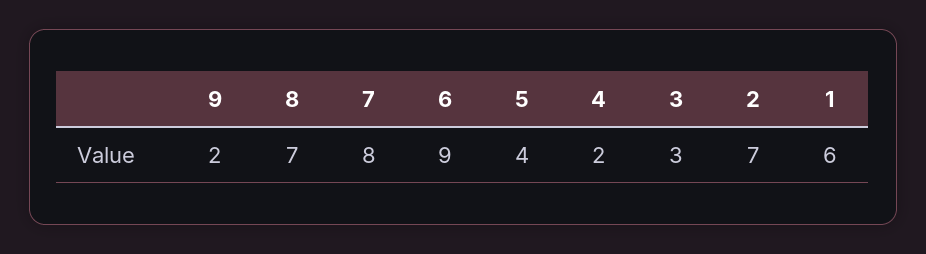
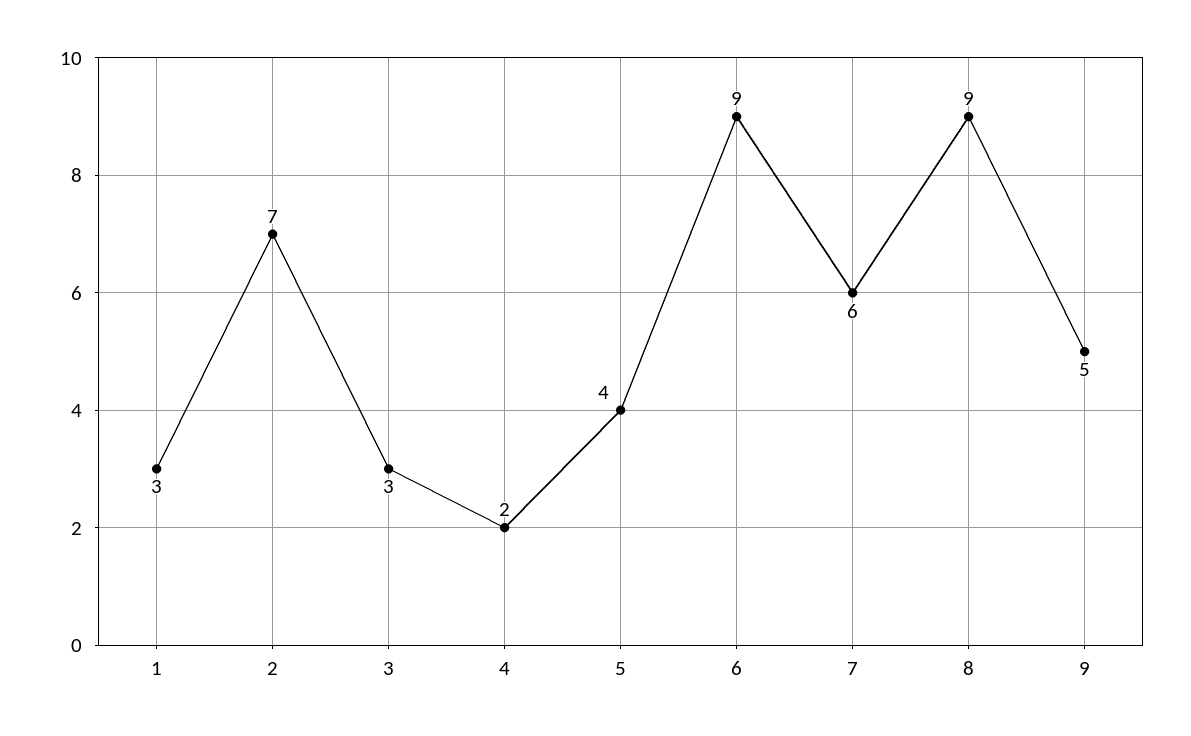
9: 2 -> 5
8: 7 -> 9
7: 8 -> 6
1: 6 -> 3

